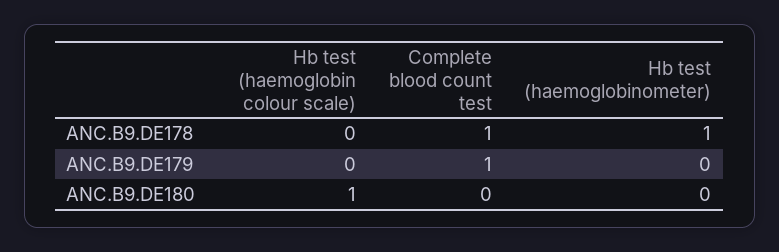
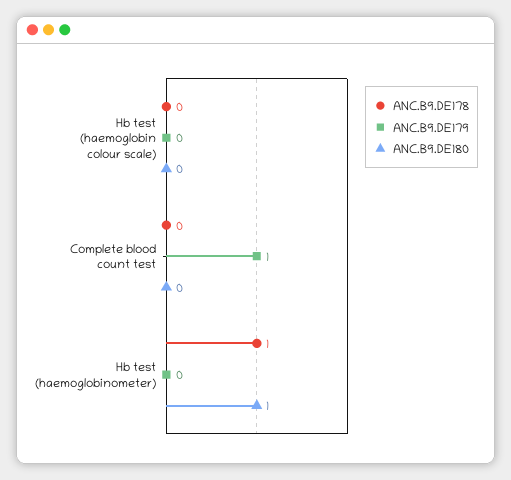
ANC.B9.DE178, Complete blood count test: 1 -> 0
ANC.B9.DE180, Hb test (haemoglobin colour scale): 1 -> 0
ANC.B9.DE180, Hb test (haemoglobinometer): 0 -> 1

